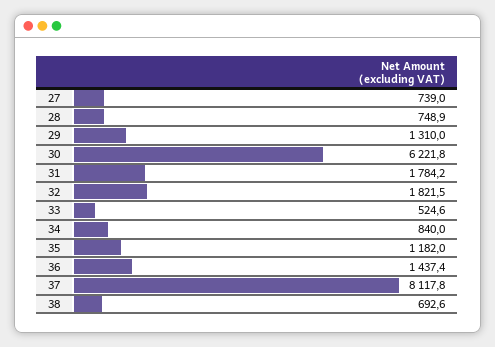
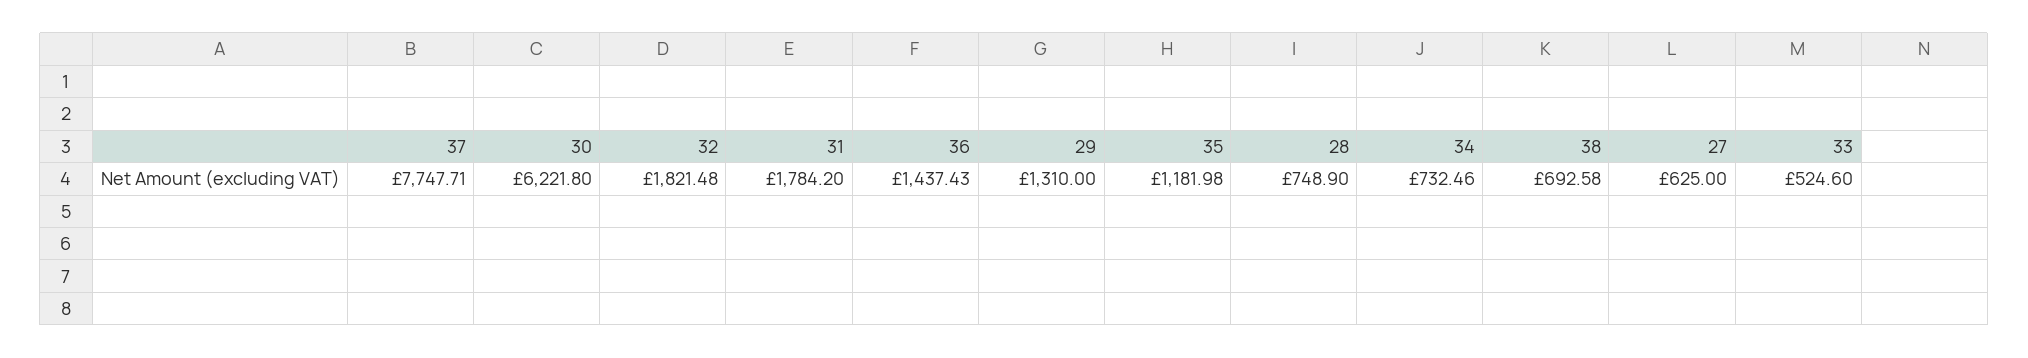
27: 739 -> 625
34: 840 -> 732.46
37: 8117.8 -> 7747.71

